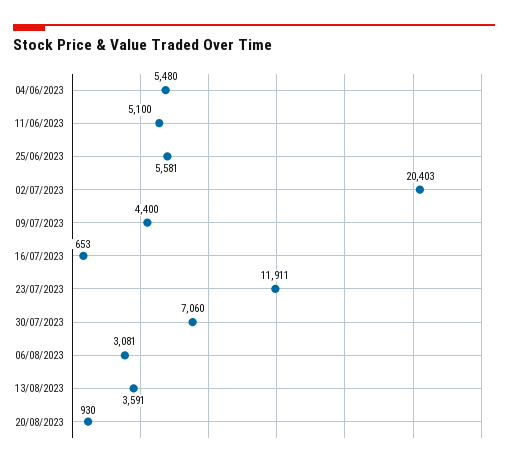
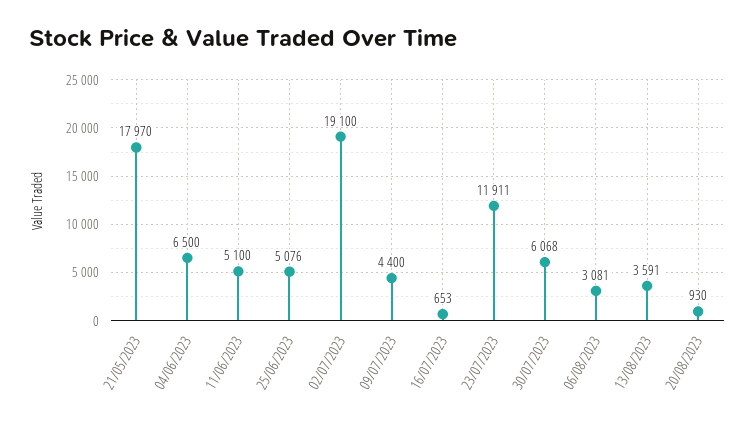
04/06/2023: 5480 -> 6500
25/06/2023: 5581 -> 5076
02/07/2023: 20403 -> 19100
30/07/2023: 7060 -> 6068
21/05/2023: none -> 17970

